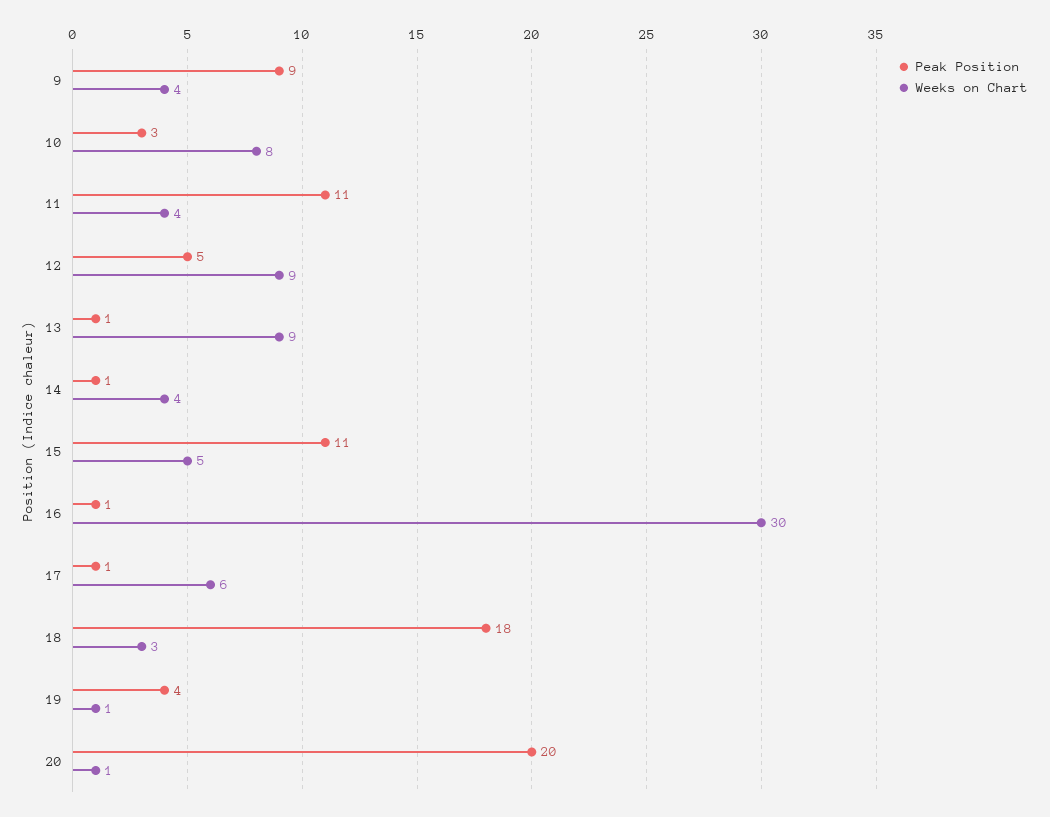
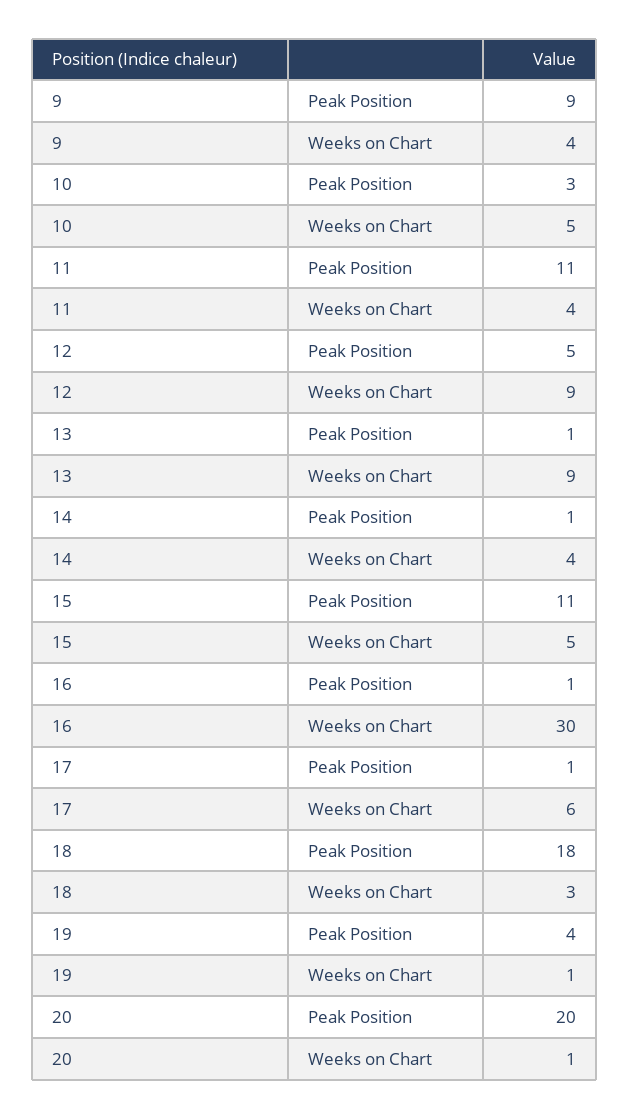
Weeks on Chart, 10: 8 -> 5

